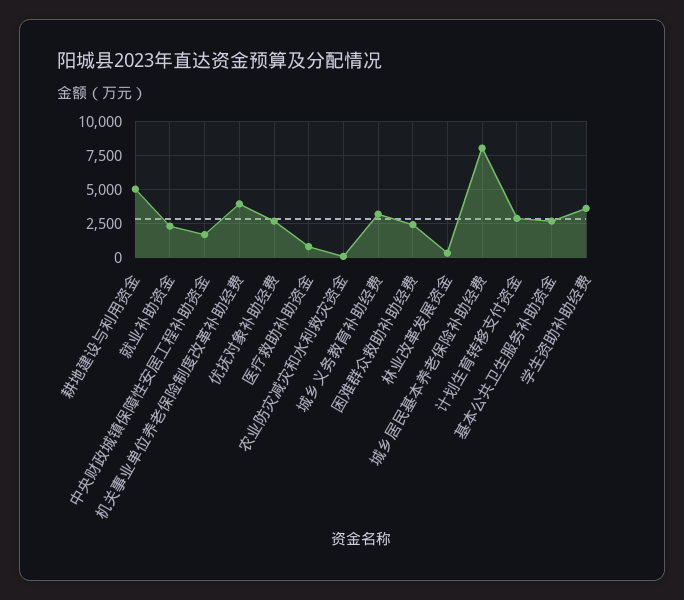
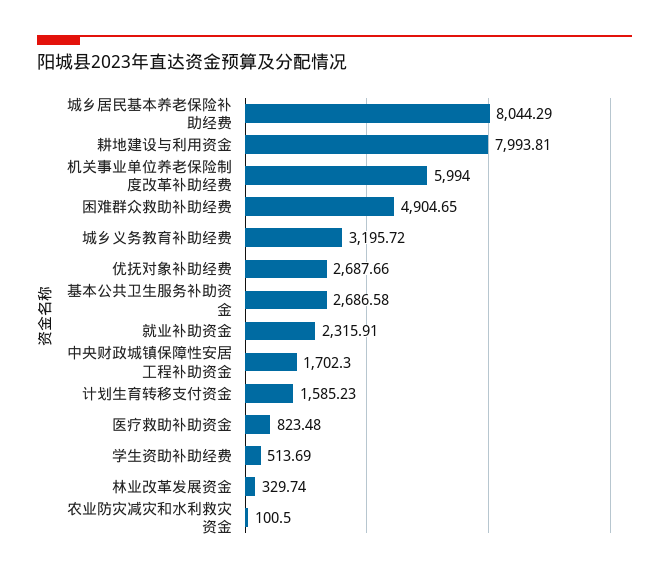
耕地建设与利用资金: 5000 -> 7993.81
机关事业单位养老保险制度改革补助经费: 4000 -> 5994
困难群众救助补助经费: 2500 -> 4904.65
计划生育转移支付资金: 3000 -> 1585.23
学生资助补助经费: 3500 -> 513.69

